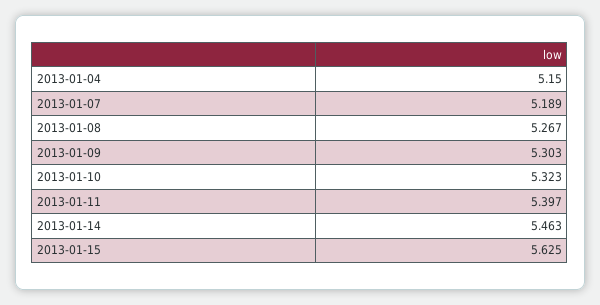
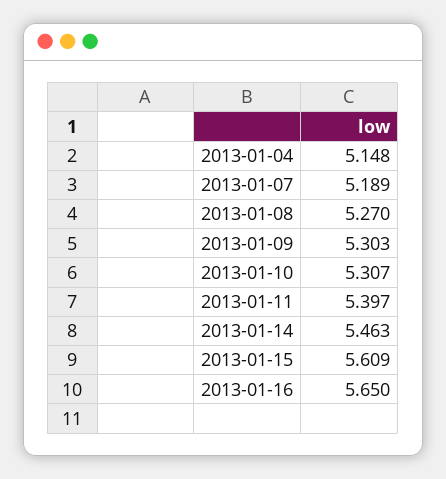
2013-01-04: 5.15 -> 5.148
2013-01-08: 5.267 -> 5.27
2013-01-10: 5.323 -> 5.307
2013-01-15: 5.625 -> 5.609
2013-01-16: none -> 5.65

